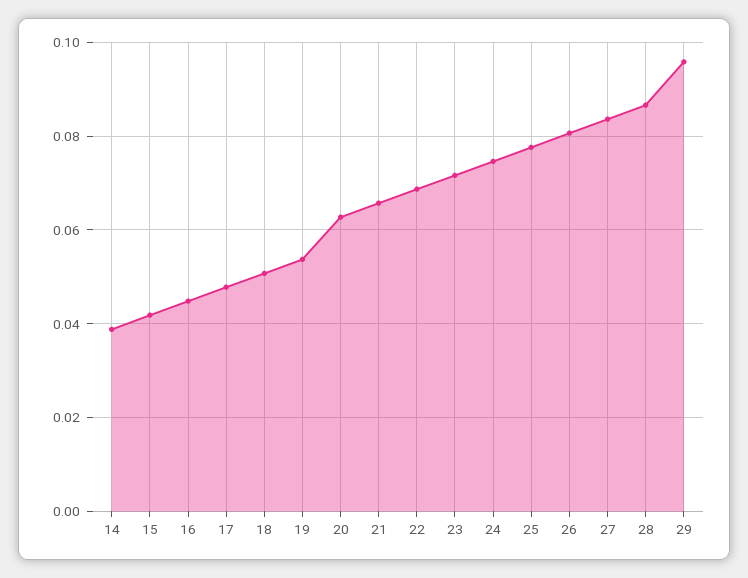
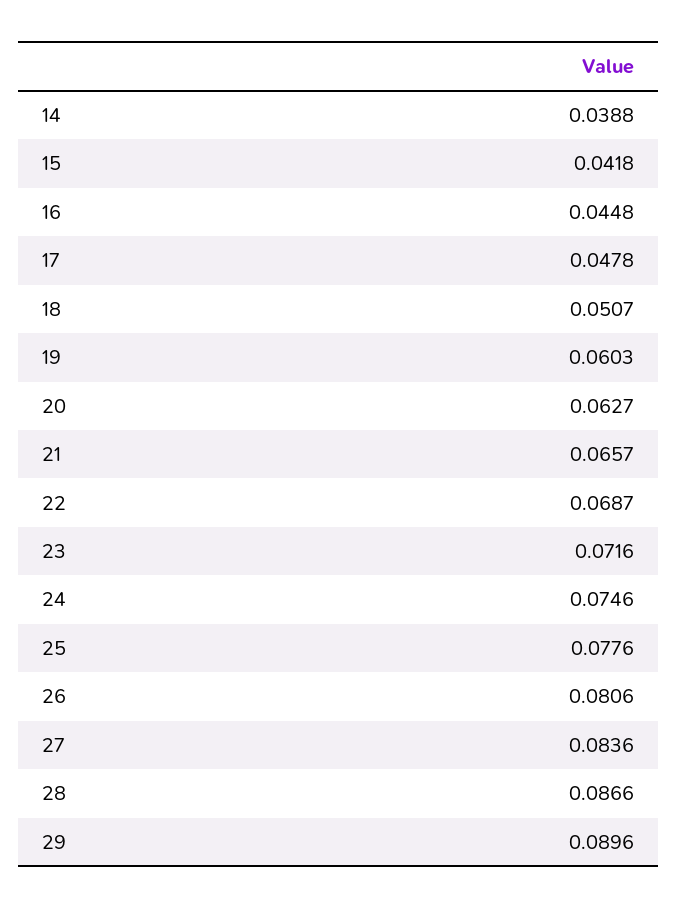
19: 0.054 -> 0.0603
29: 0.096 -> 0.0896

